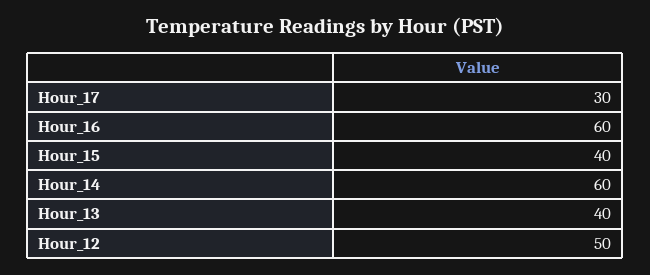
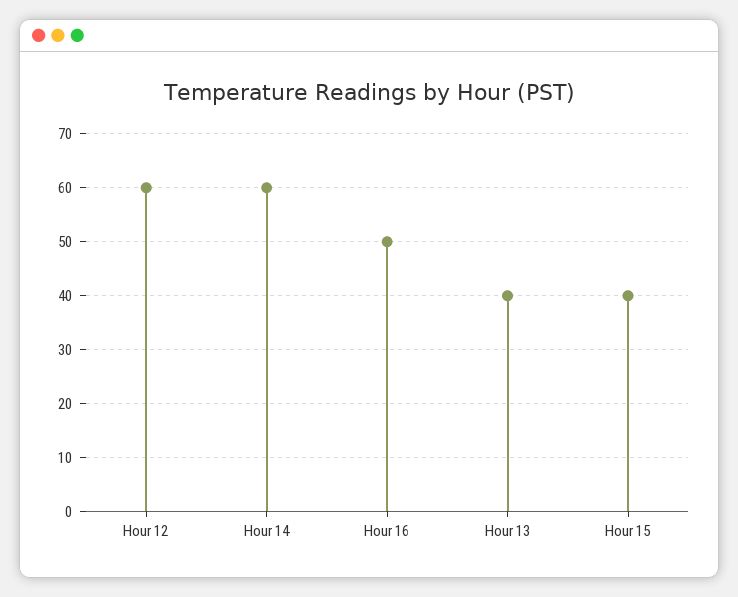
Hour_17: 30 -> none
Hour_16: 60 -> 50
Hour_12: 50 -> 60

